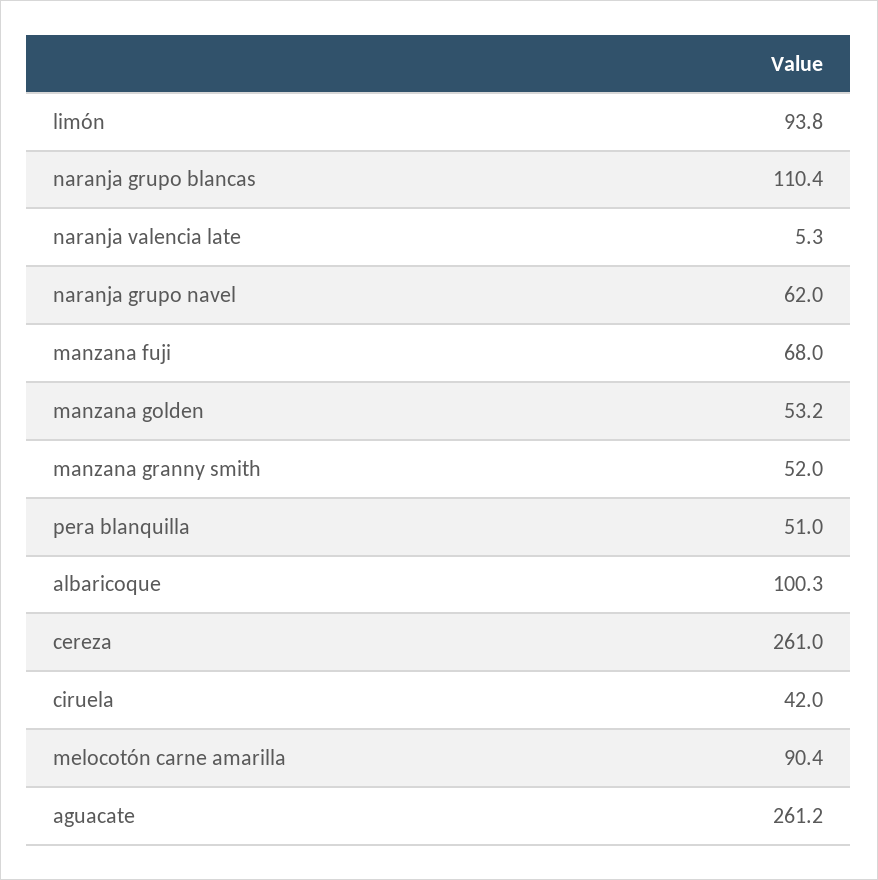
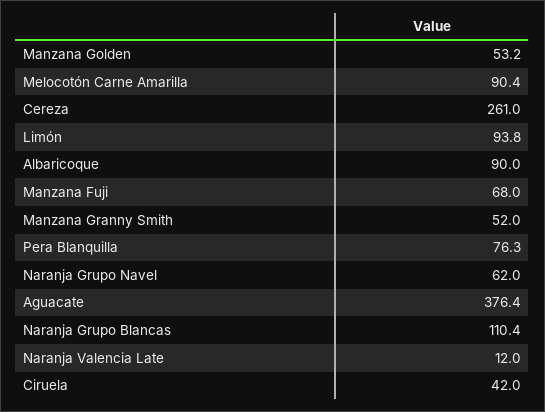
naranja valencia late: 5.3 -> 12
pera blanquilla: 51 -> 76.3
albaricoque: 100.3 -> 90
aguacate: 261.2 -> 376.4

